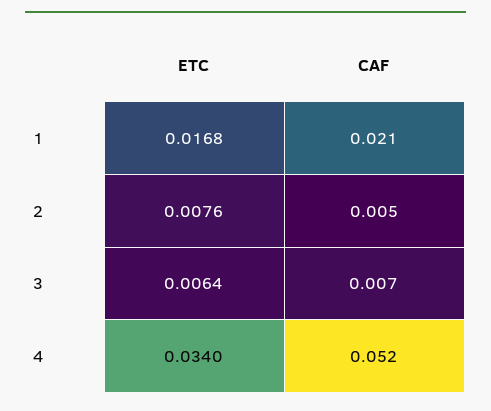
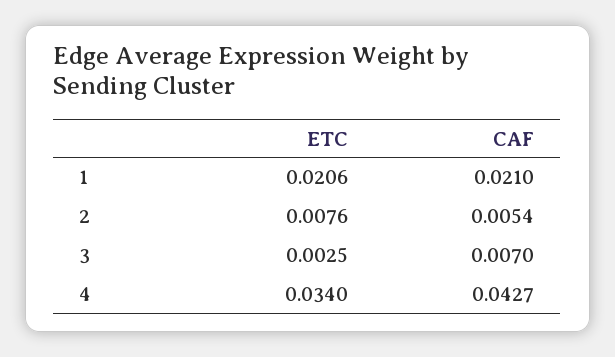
ETC, 1: 0.0168 -> 0.0206
ETC, 3: 0.0064 -> 0.0025
CAF, 4: 0.052 -> 0.0427

